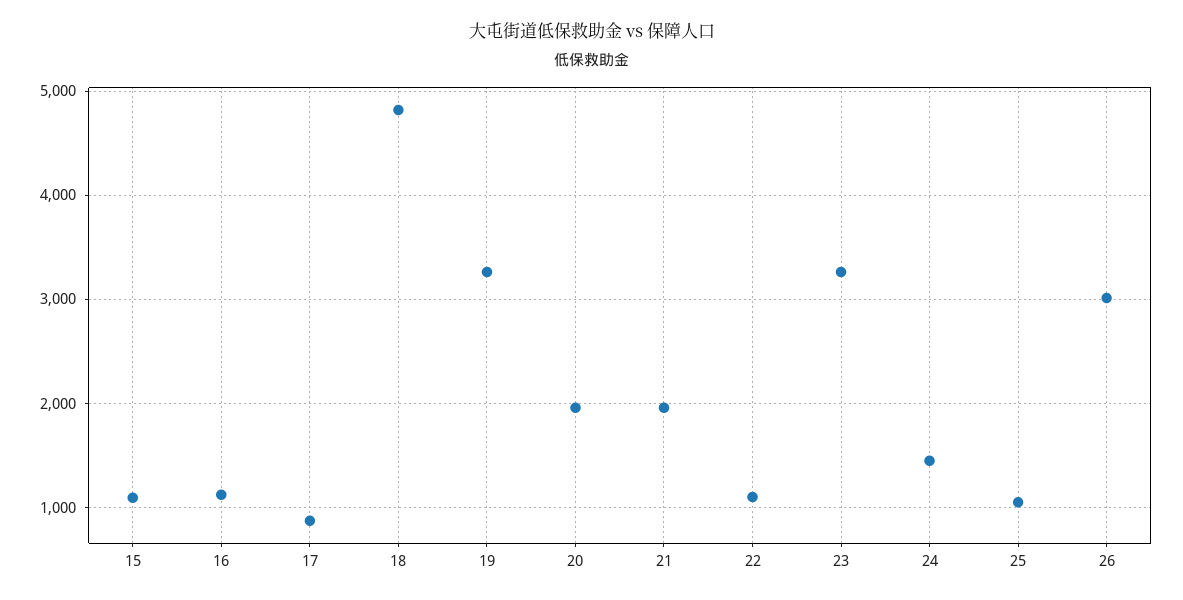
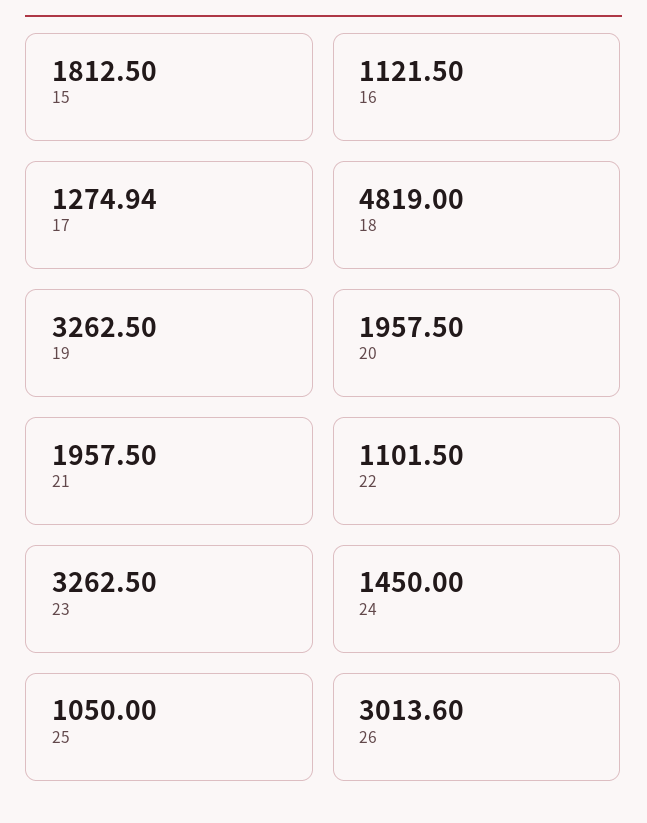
15: 1100 -> 1812.5
17: 900 -> 1274.94

